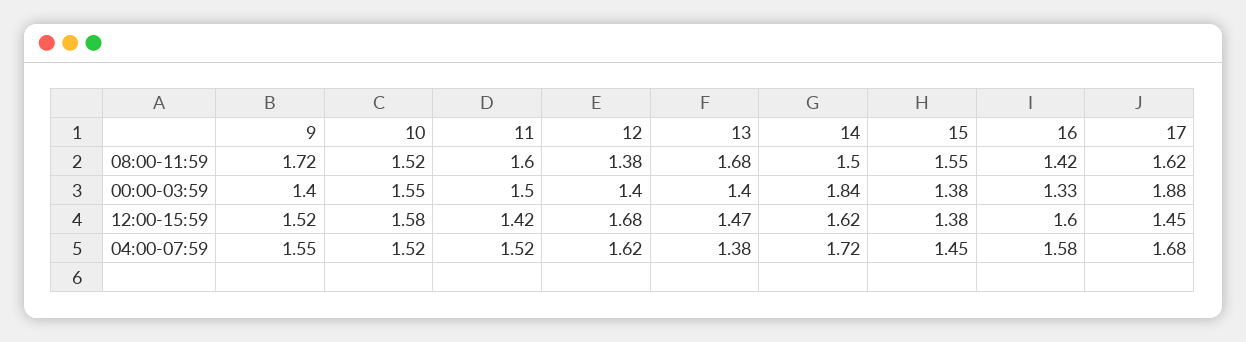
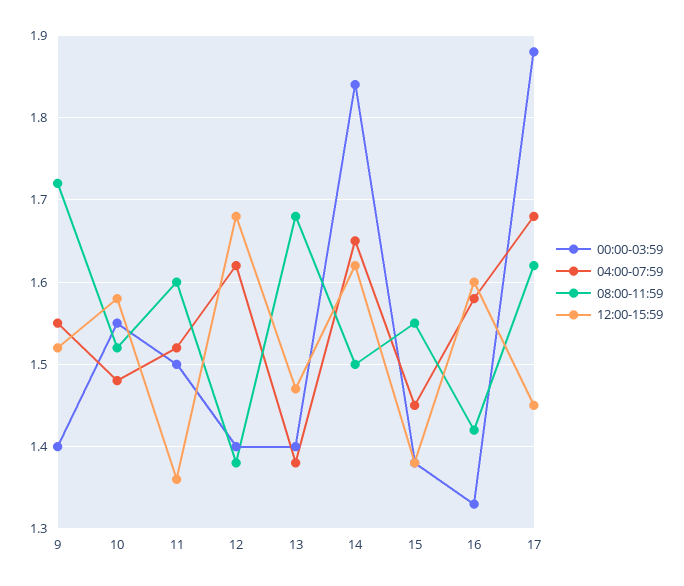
12:00-15:59, 11: 1.42 -> 1.36
04:00-07:59, 10: 1.52 -> 1.48
04:00-07:59, 14: 1.72 -> 1.65

